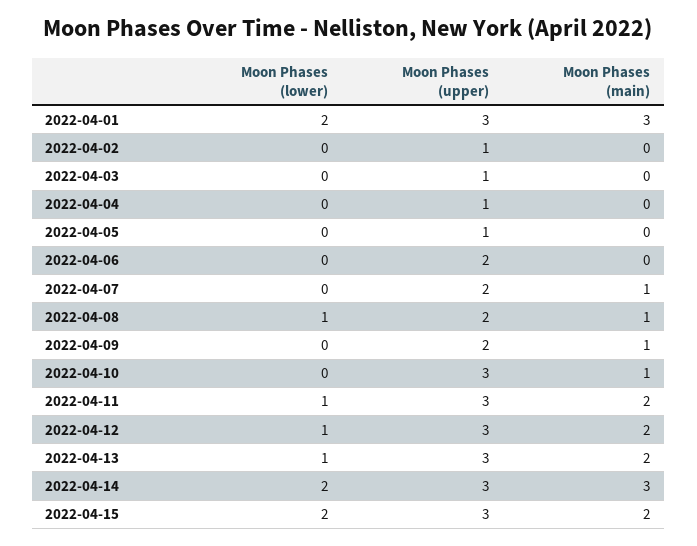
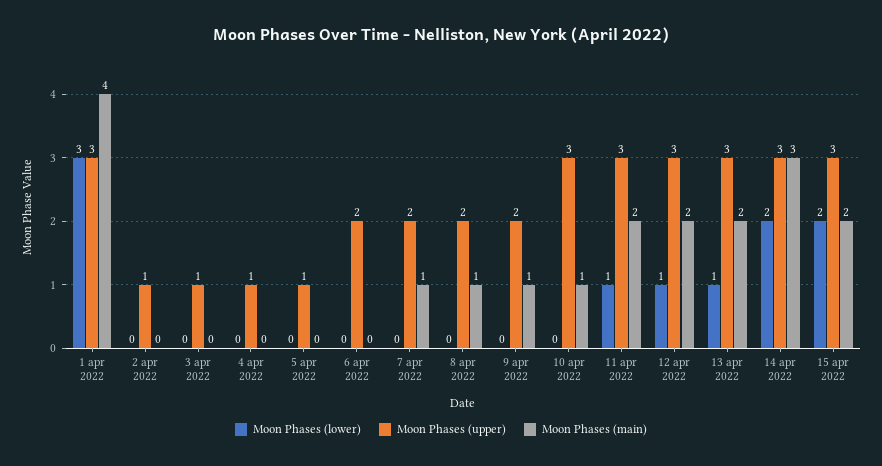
Moon Phases (lower), 2022-04-01: 2 -> 3
Moon Phases (main), 2022-04-01: 3 -> 4
Moon Phases (lower), 2022-04-08: 1 -> 0

